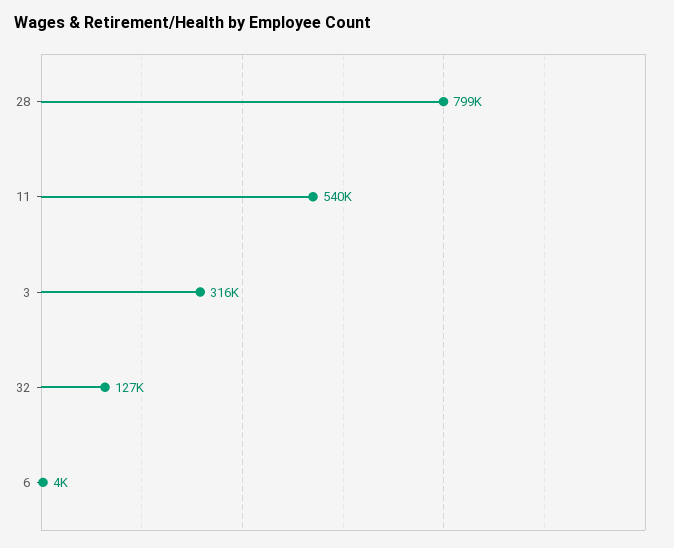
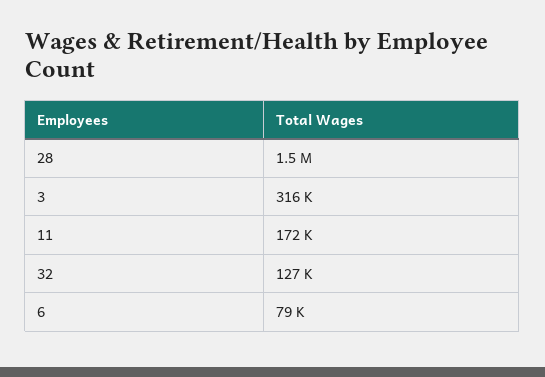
28: 799000 -> 1500000
11: 540000 -> 172000
6: 4000 -> 79000

